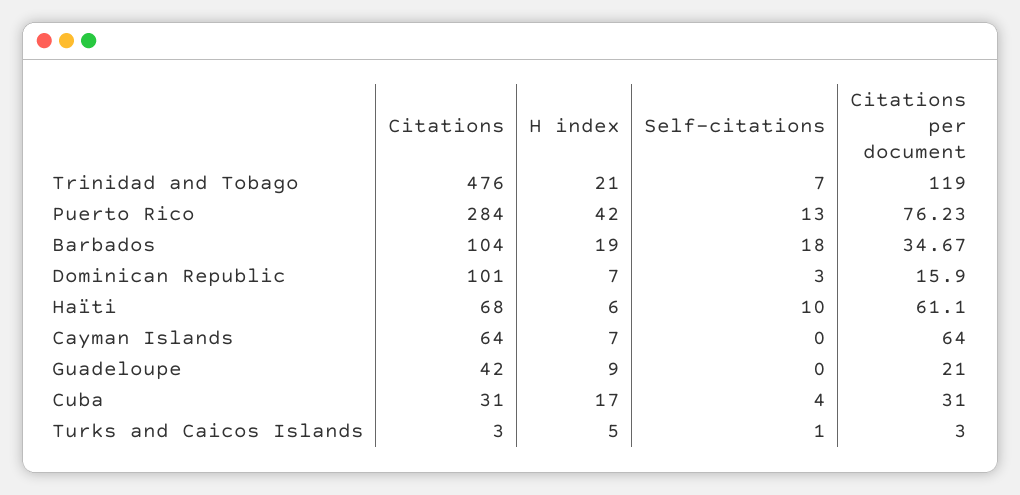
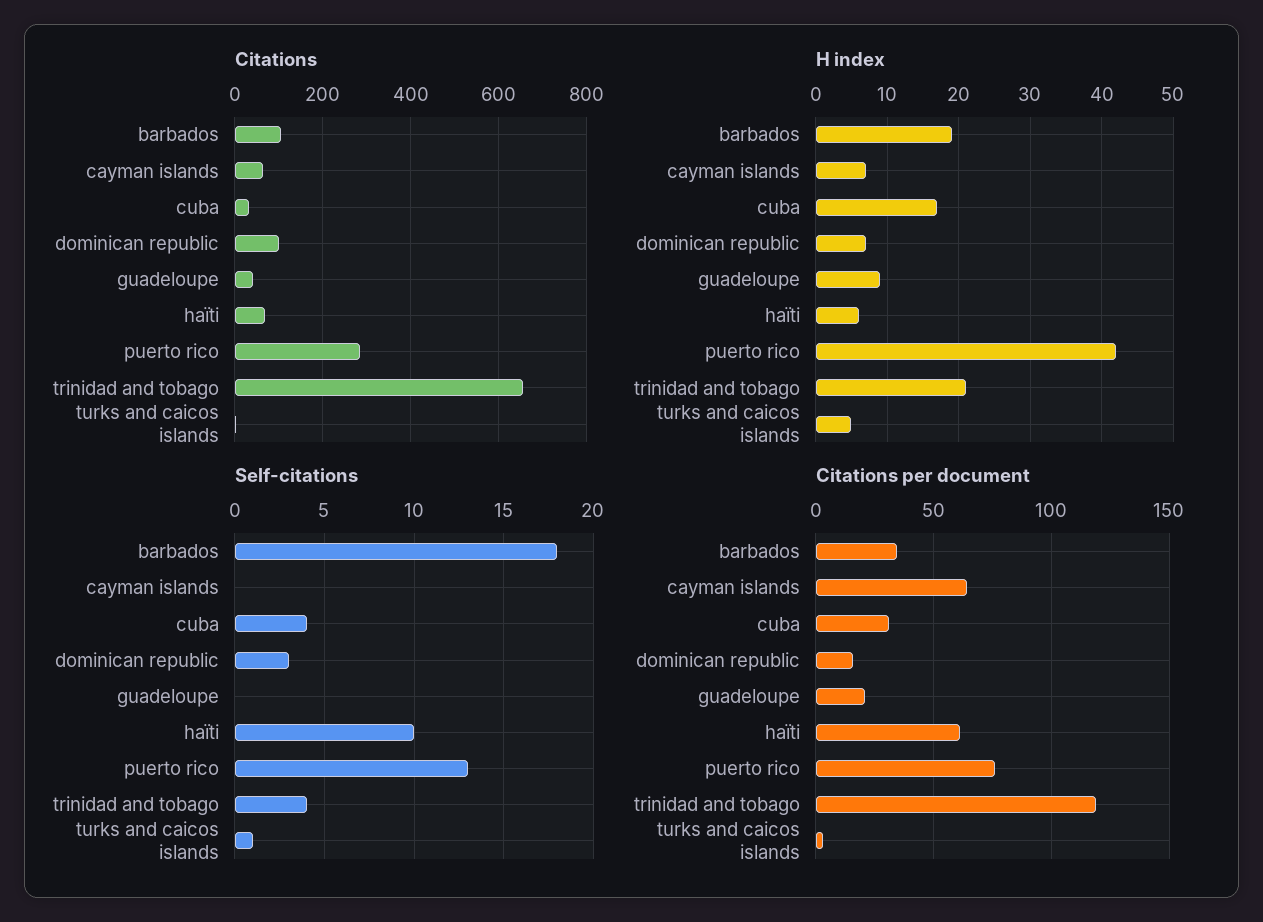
Citations, Trinidad and Tobago: 476 -> 660
Self-citations, Trinidad and Tobago: 7 -> 4

